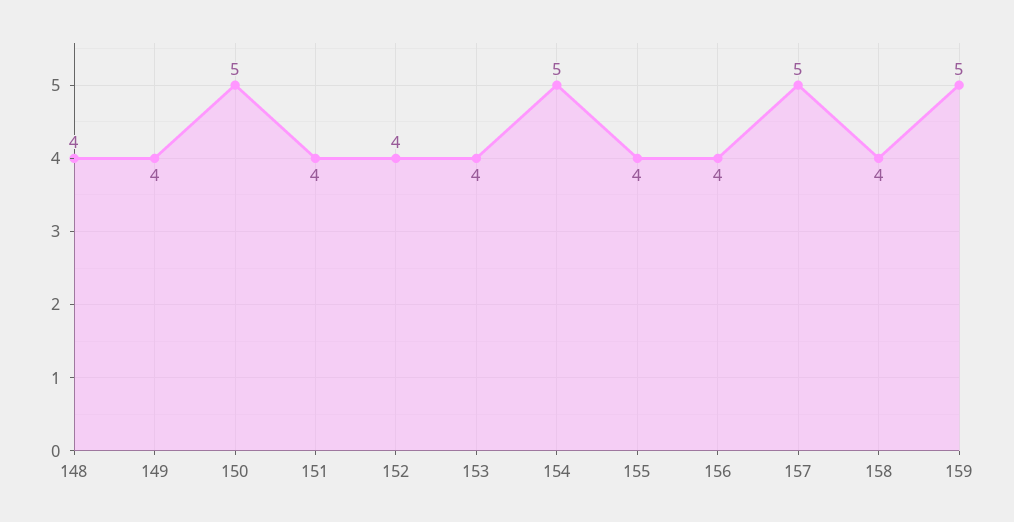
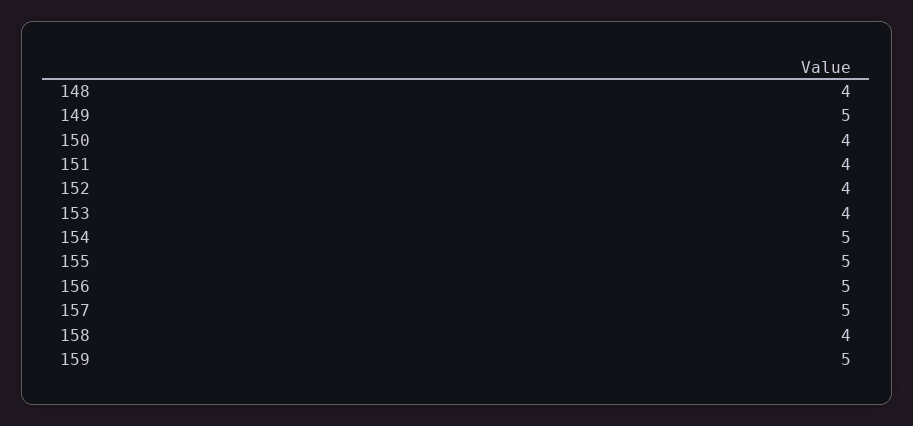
149: 4 -> 5
150: 5 -> 4
155: 4 -> 5
156: 4 -> 5

